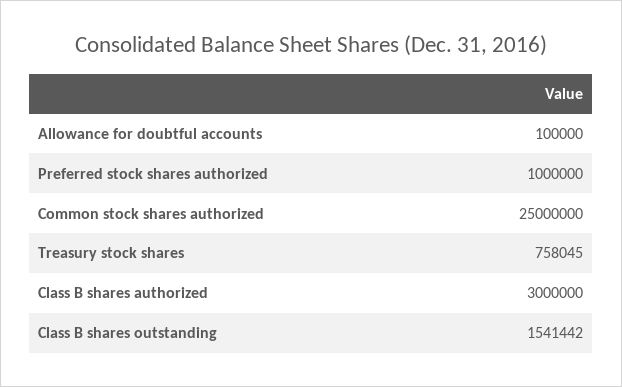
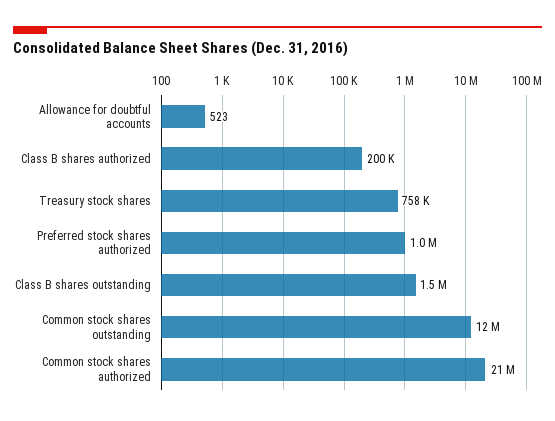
Allowance for doubtful accounts: 100000 -> 523
Common stock shares authorized: 25000000 -> 21000000
Class B shares authorized: 3000000 -> 200000
Common stock shares outstanding: none -> 12000000

